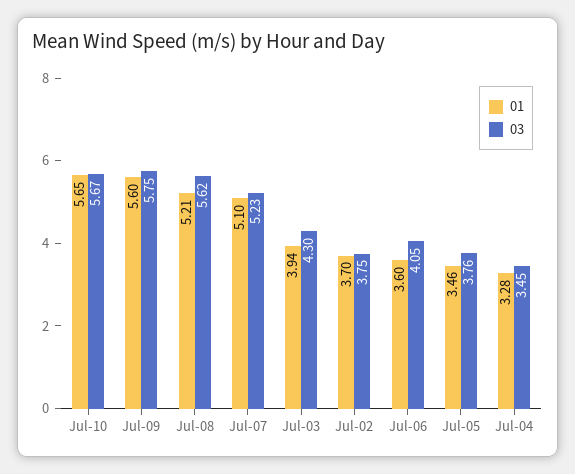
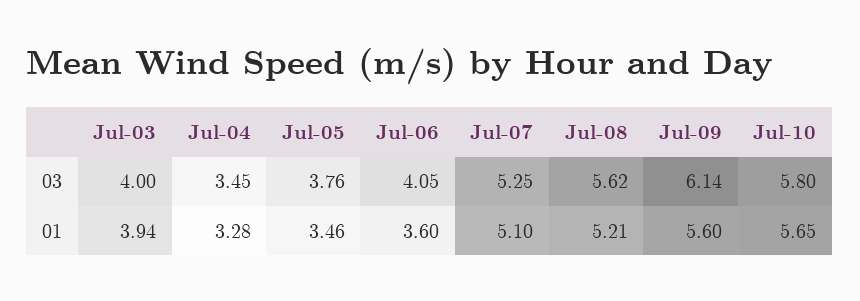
03, Jul-10: 5.67 -> 5.8
03, Jul-09: 5.75 -> 6.14
03, Jul-07: 5.23 -> 5.25
03, Jul-03: 4.3 -> 4
01, Jul-02: 3.7 -> none
03, Jul-02: 3.75 -> none

